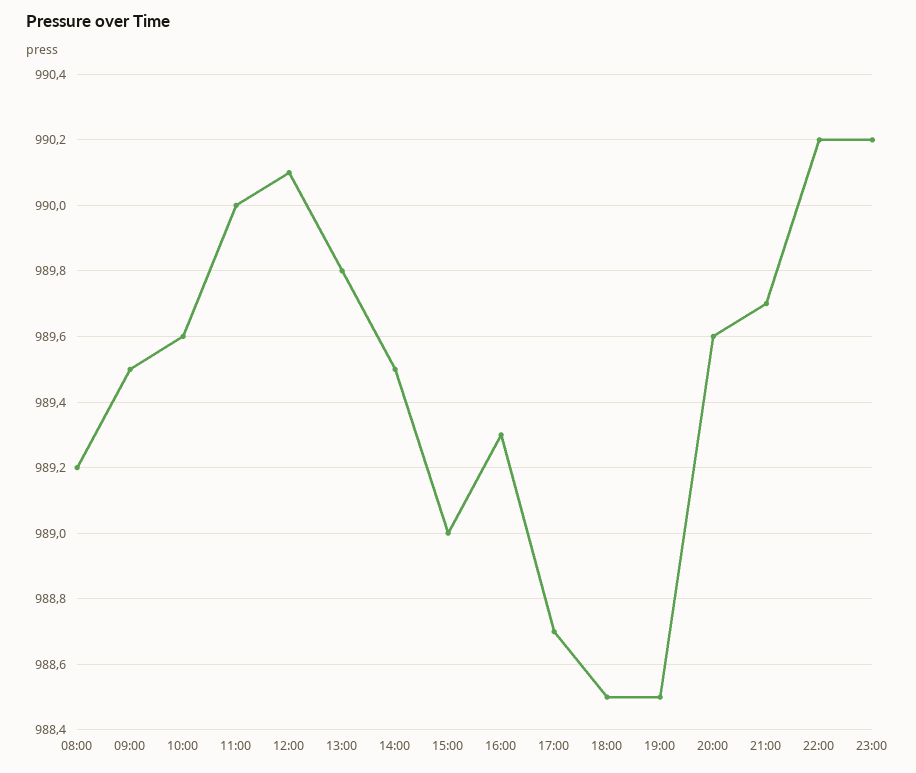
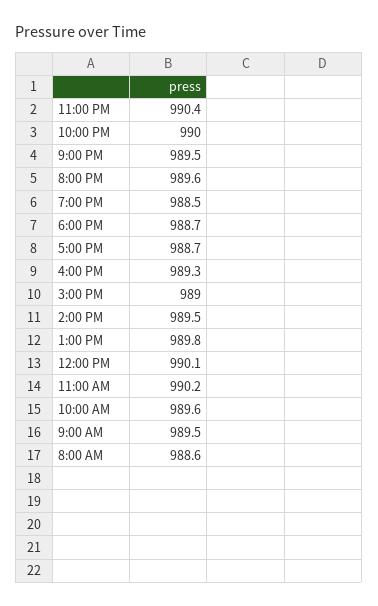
08:00: 989.2 -> 988.6
11:00: 990 -> 990.2
18:00: 988.5 -> 988.7
21:00: 989.7 -> 989.5
22:00: 990.2 -> 990
23:00: 990.2 -> 990.4

